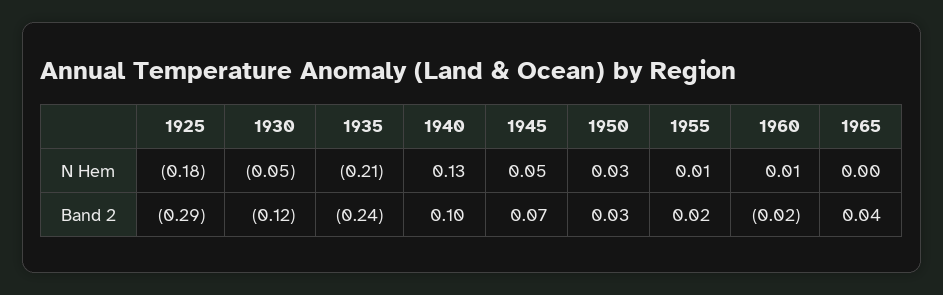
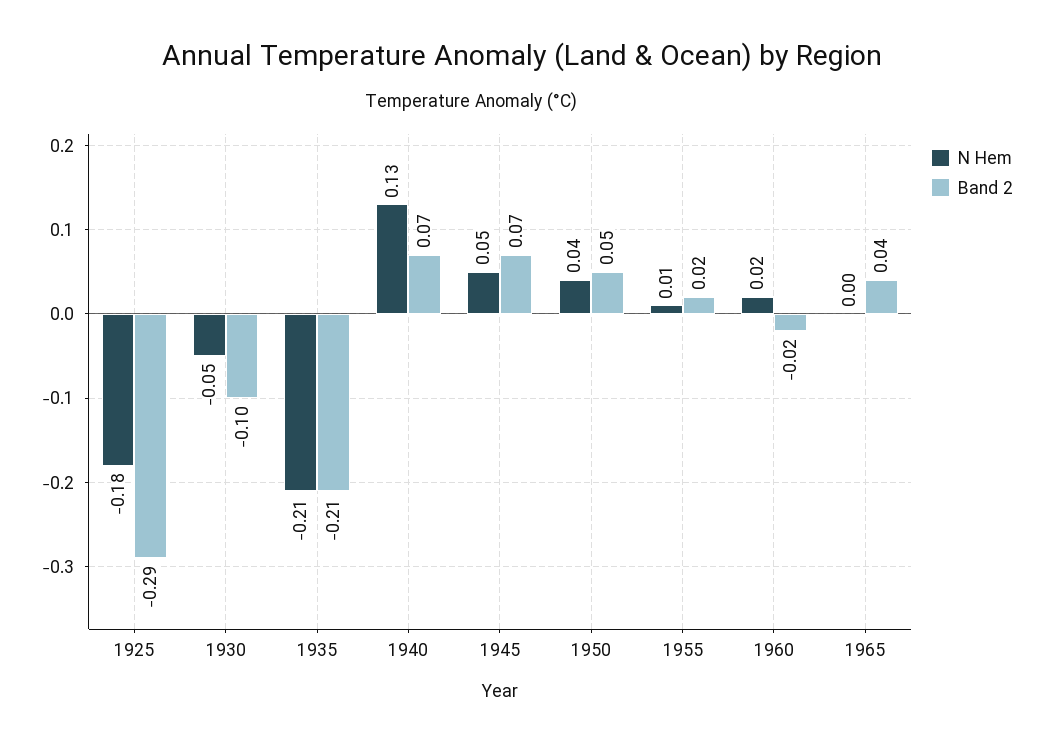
N Hem, 1950: 0.03 -> 0.04
N Hem, 1960: 0.01 -> 0.02
Band 2, 1930: -0.12 -> -0.1
Band 2, 1935: -0.24 -> -0.21
Band 2, 1940: 0.1 -> 0.07
Band 2, 1950: 0.03 -> 0.05

